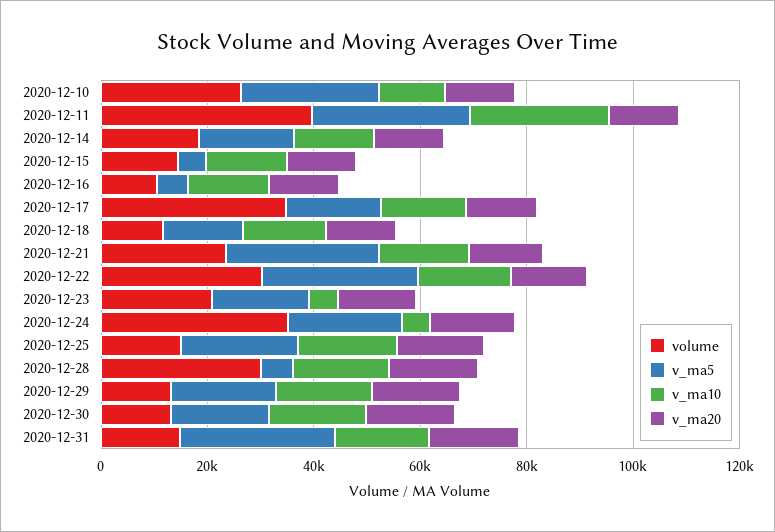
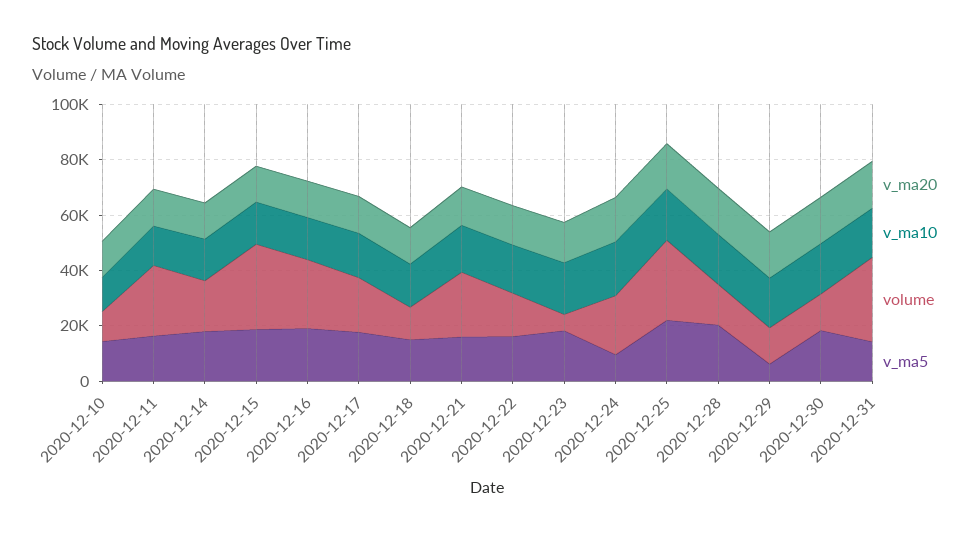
volume, 2020-12-10: 25000 -> 10000
v_ma5, 2020-12-10: 25000 -> 15000
volume, 2020-12-11: 40000 -> 25000
v_ma5, 2020-12-11: 30000 -> 15000
v_ma10, 2020-12-11: 25000 -> 15000
volume, 2020-12-15: 15000 -> 30000
v_ma5, 2020-12-15: 5000 -> 20000
volume, 2020-12-16: 10000 -> 25000
v_ma5, 2020-12-16: 5000 -> 20000
volume, 2020-12-17: 35000 -> 20000
v_ma5, 2020-12-21: 30000 -> 15000
volume, 2020-12-22: 30000 -> 15000
v_ma5, 2020-12-22: 30000 -> 15000
volume, 2020-12-23: 20000 -> 5000
v_ma10, 2020-12-23: 5000 -> 20000
volume, 2020-12-24: 35000 -> 20000
v_ma5, 2020-12-24: 20000 -> 10000
v_ma10, 2020-12-24: 5000 -> 20000
volume, 2020-12-25: 15000 -> 30000
volume, 2020-12-28: 30000 -> 15000
v_ma5, 2020-12-28: 5000 -> 20000
v_ma5, 2020-12-29: 20000 -> 5000
volume, 2020-12-31: 15000 -> 30000
v_ma5, 2020-12-31: 30000 -> 15000

